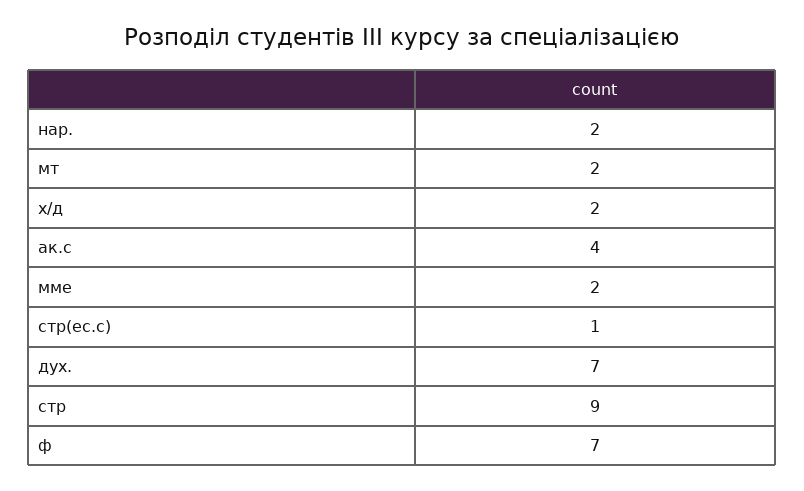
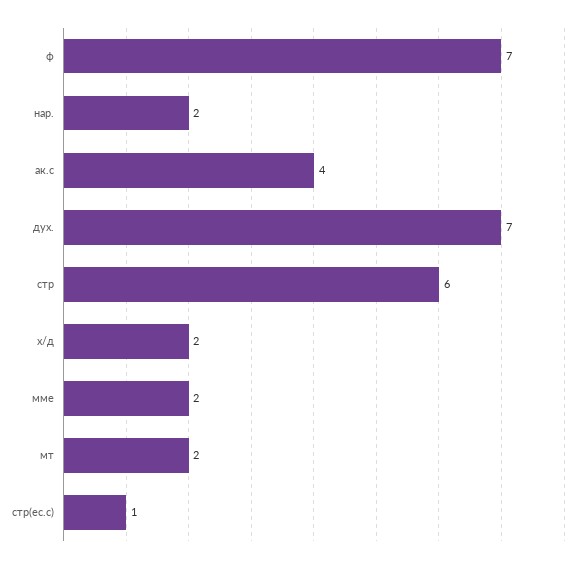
стр: 9 -> 6

